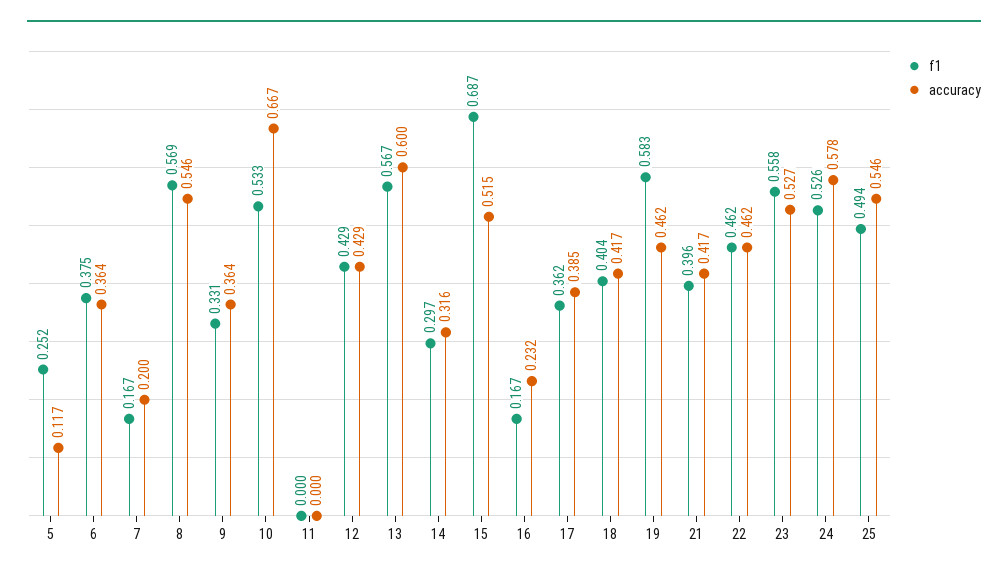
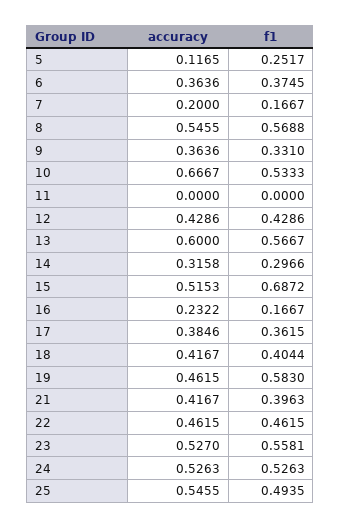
accuracy, 24: 0.578 -> 0.5263

